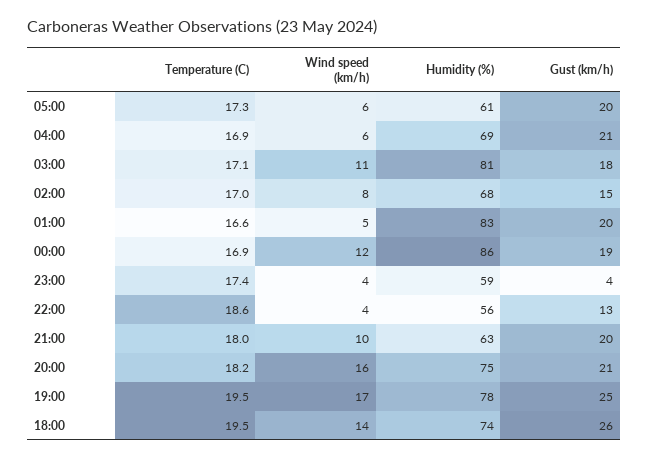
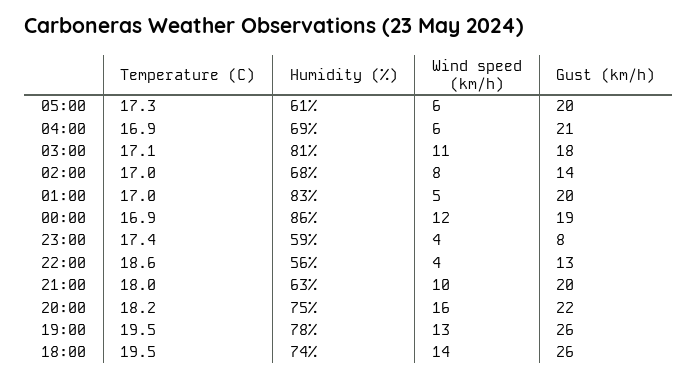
Gust (km/h), 02:00: 15 -> 14
Temperature (C), 01:00: 16.6 -> 17
Gust (km/h), 23:00: 4 -> 8
Gust (km/h), 20:00: 21 -> 22
Wind speed (km/h), 19:00: 17 -> 13
Gust (km/h), 19:00: 25 -> 26

